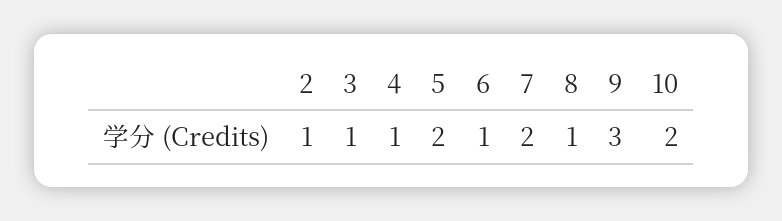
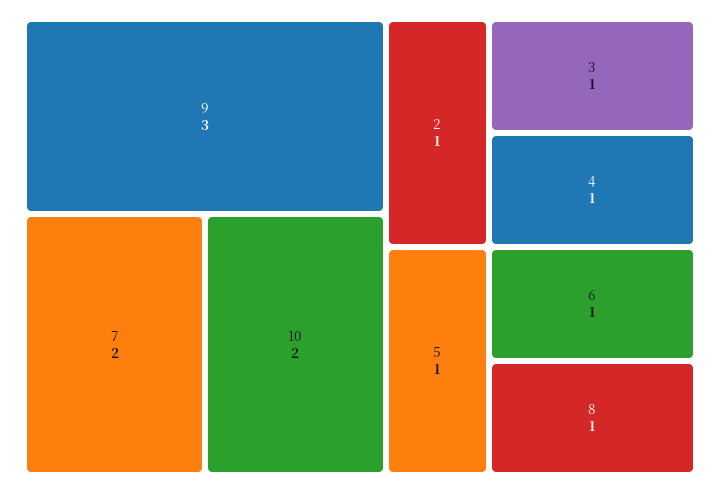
5: 2 -> 1

